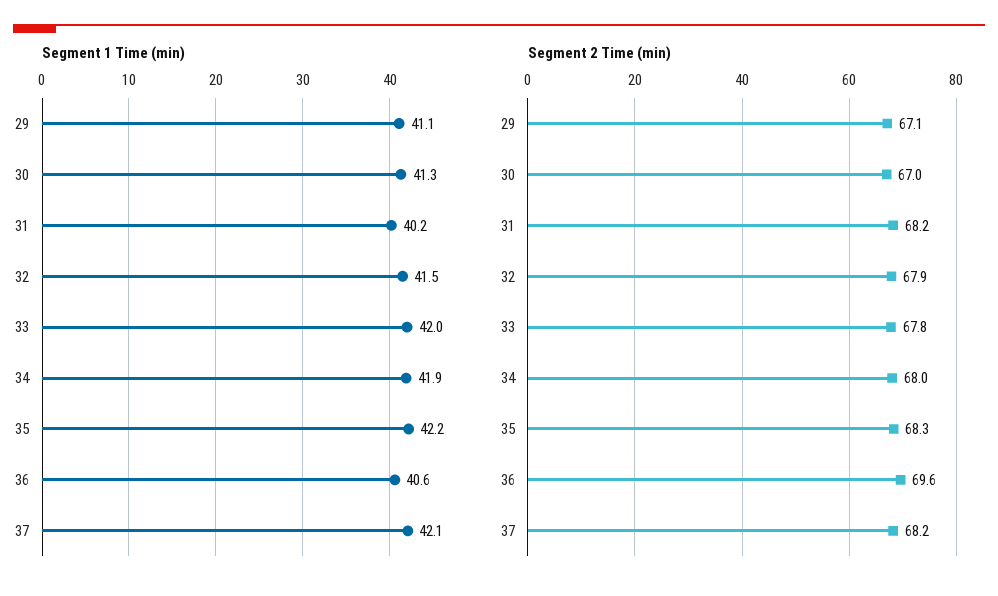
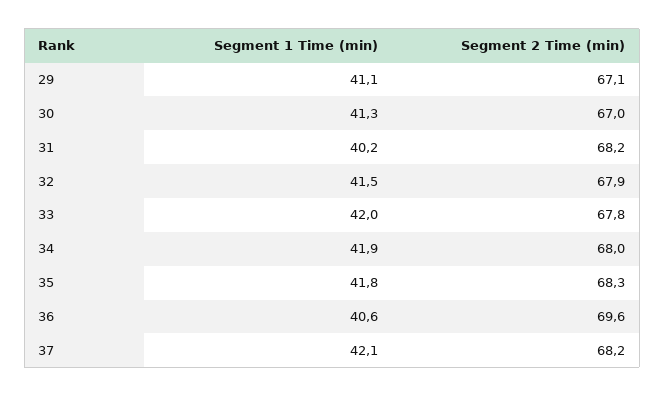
Segment 1 Time (min), 35: 42.2 -> 41.8

